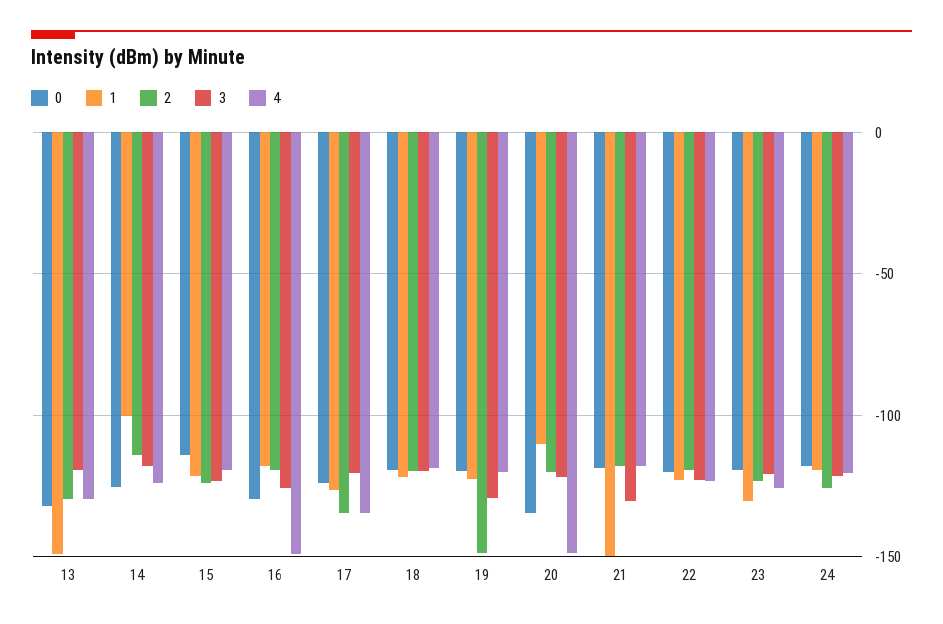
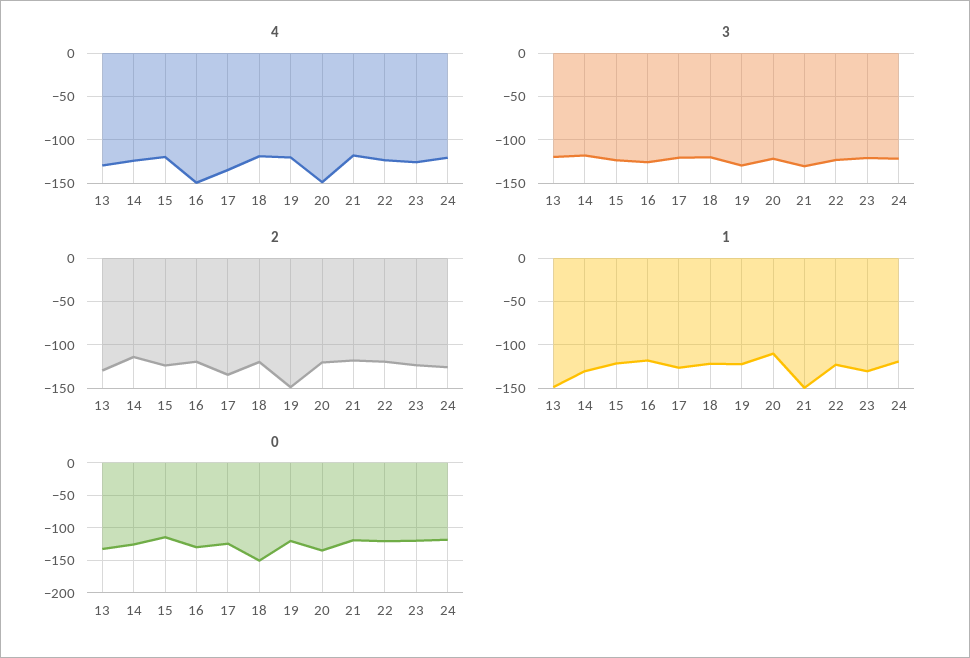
1, 14: -100 -> -130
0, 18: -120 -> -150

